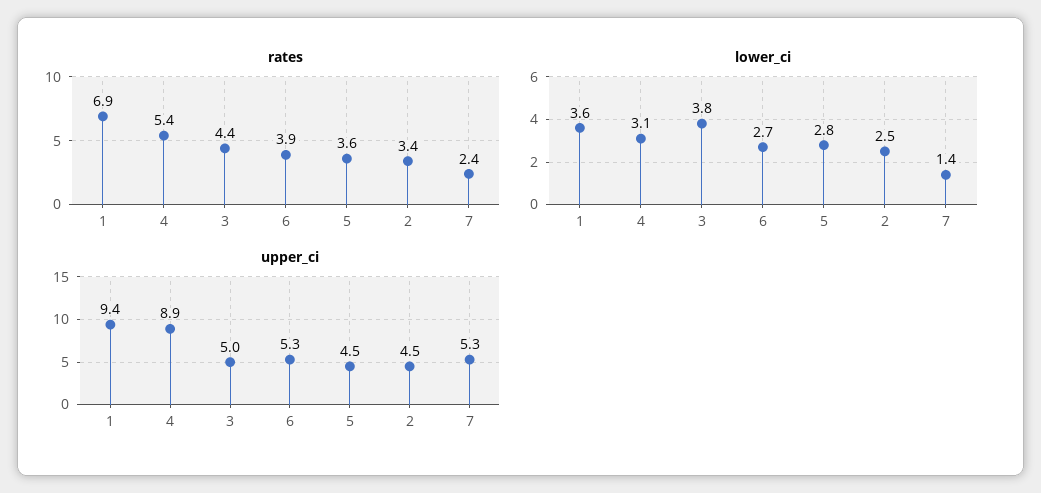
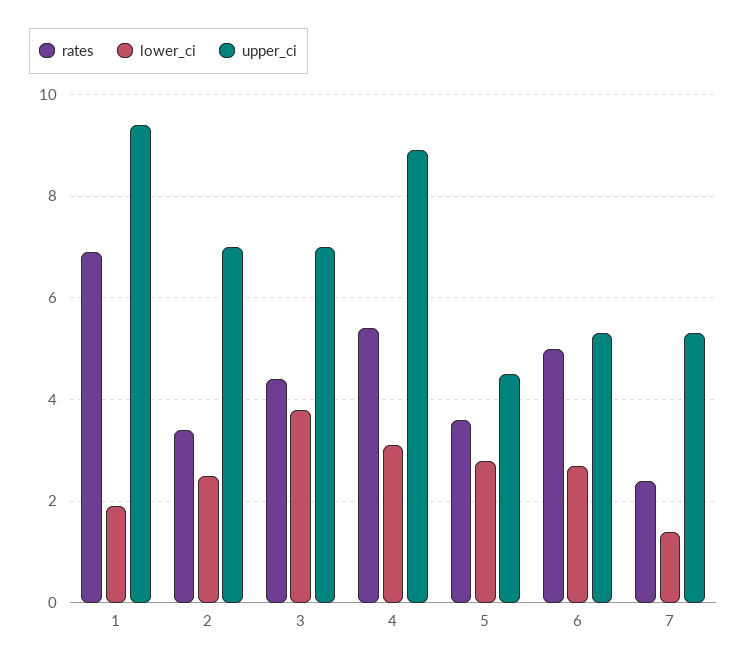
rates, 6: 3.9 -> 5
lower_ci, 1: 3.6 -> 2
upper_ci, 3: 5 -> 7
upper_ci, 2: 4.5 -> 7

